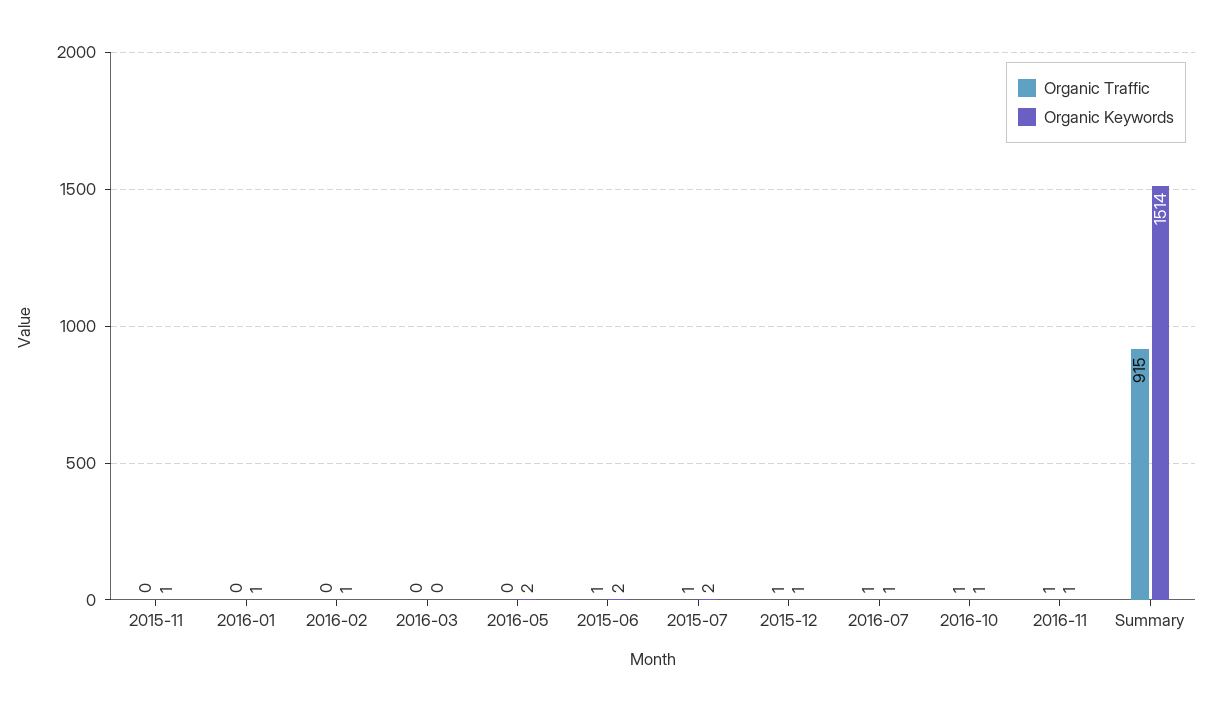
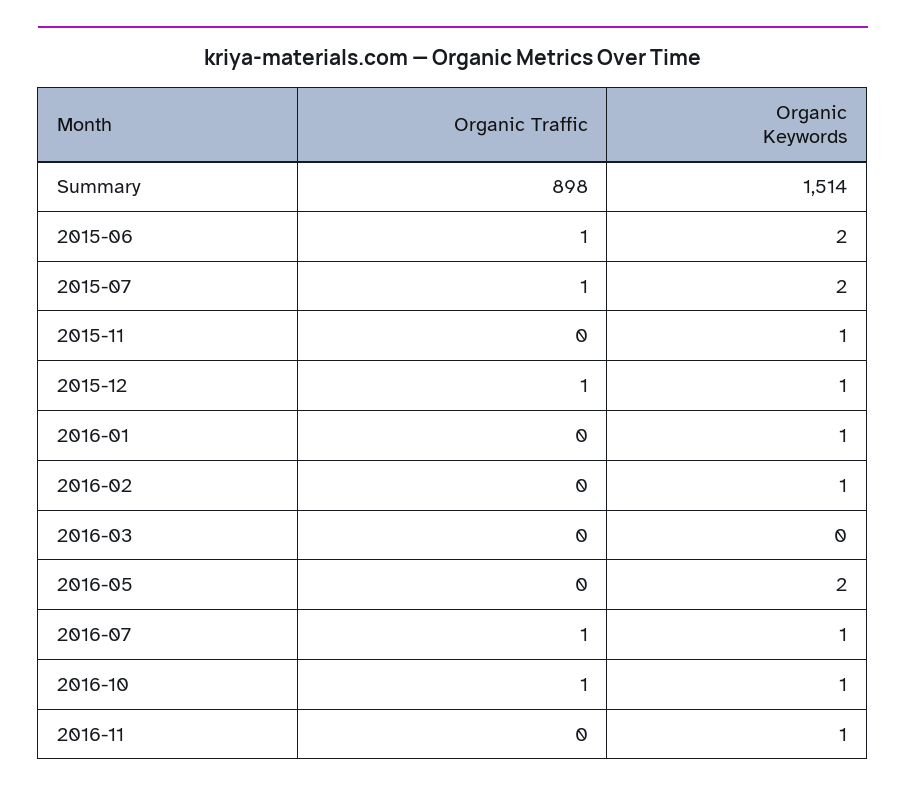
Organic Traffic, 2016-11: 1 -> 0
Organic Traffic, Summary: 915 -> 898

